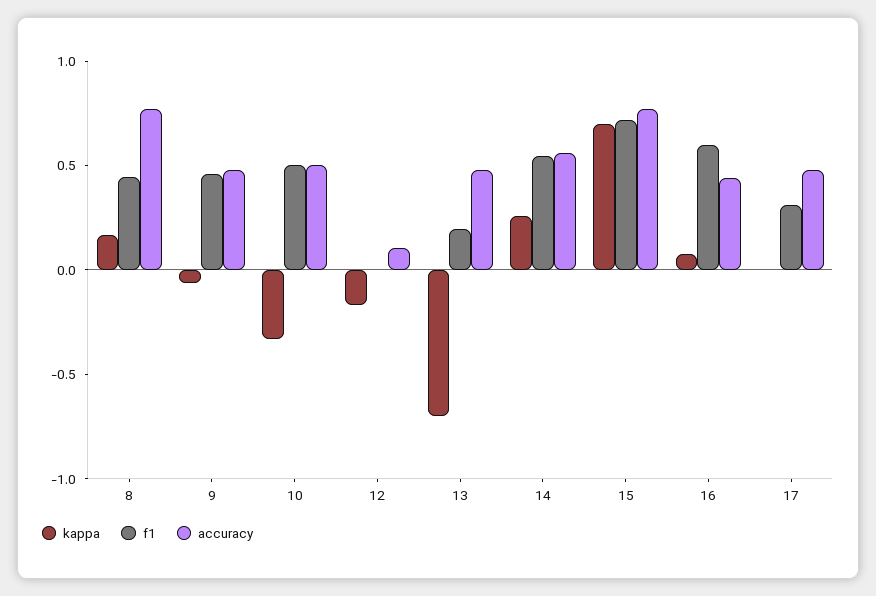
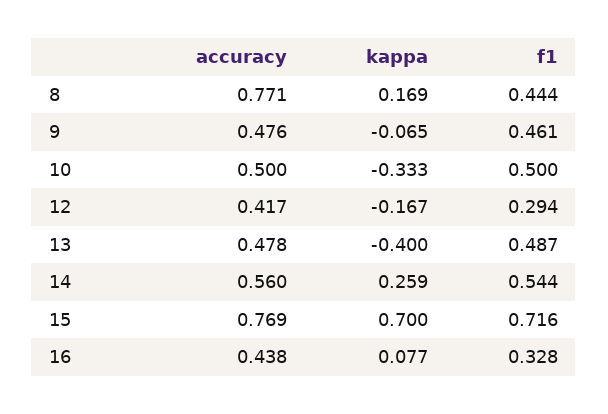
f1, 12: 0 -> 0.294
accuracy, 12: 0.1 -> 0.417
kappa, 13: -0.7 -> -0.4
f1, 13: 0.2 -> 0.487
f1, 16: 0.6 -> 0.328
kappa, 17: 0 -> none
f1, 17: 0.3 -> none
accuracy, 17: 0.5 -> none

